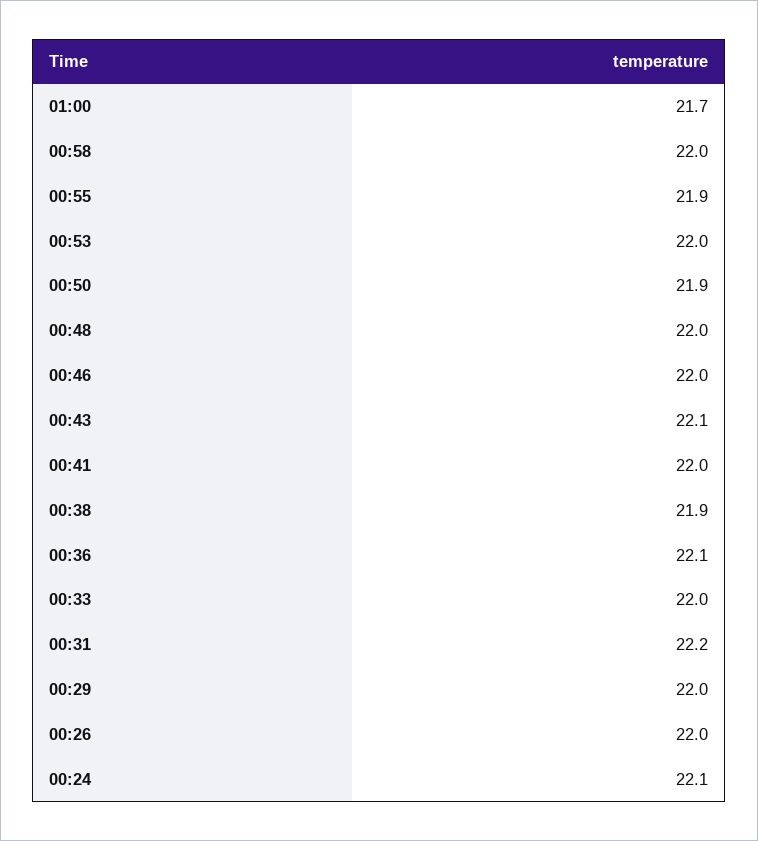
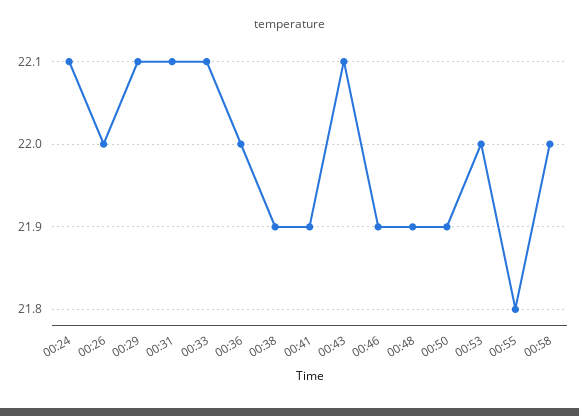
01:00: 21.7 -> none
00:55: 21.9 -> 21.8
00:48: 22 -> 21.9
00:46: 22 -> 21.9
00:41: 22 -> 21.9
00:36: 22.1 -> 22
00:33: 22 -> 22.1
00:31: 22.2 -> 22.1
00:29: 22 -> 22.1

